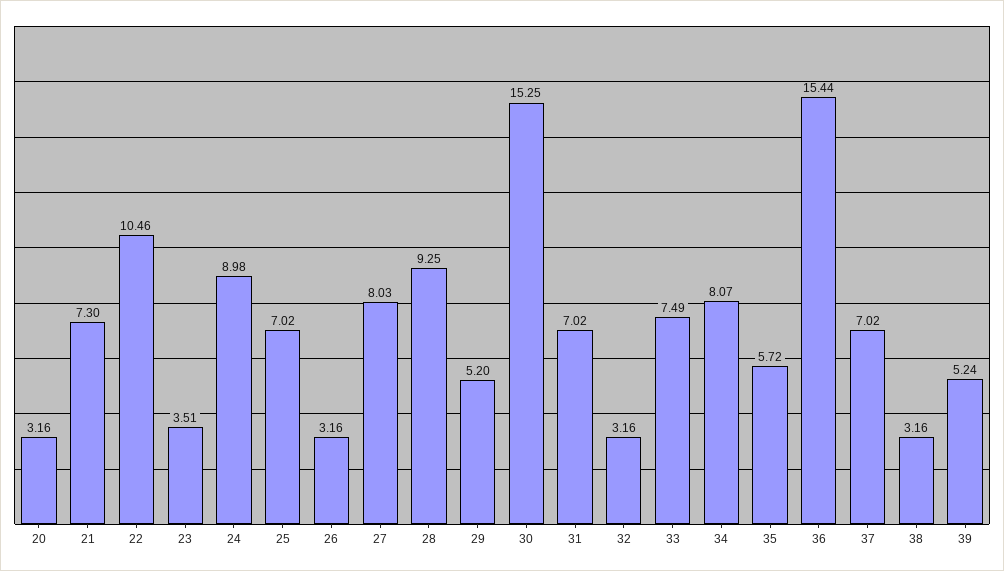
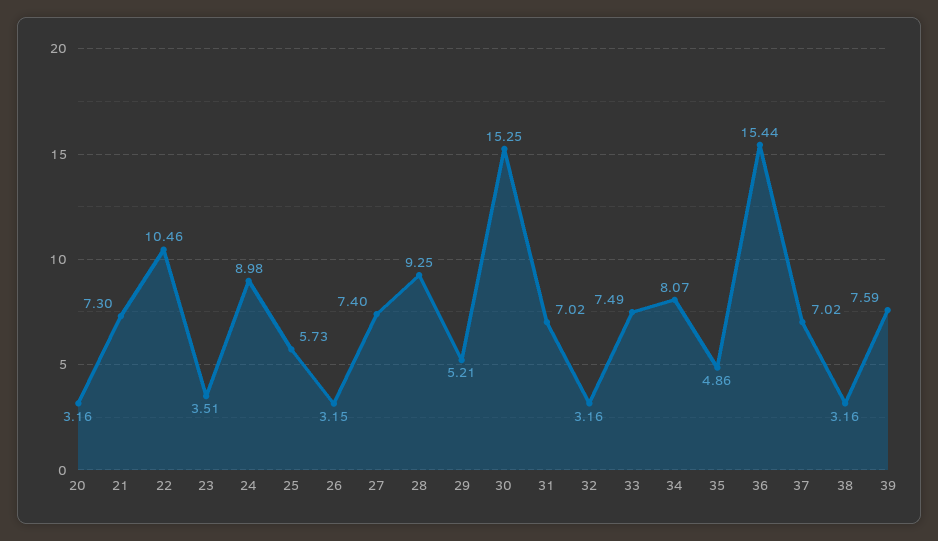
25: 7.02 -> 5.73
26: 3.16 -> 3.15
27: 8.03 -> 7.4
29: 5.2 -> 5.21
35: 5.72 -> 4.86
39: 5.24 -> 7.59

